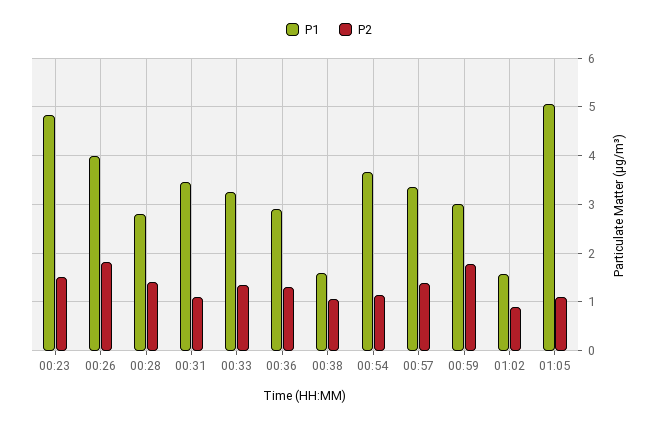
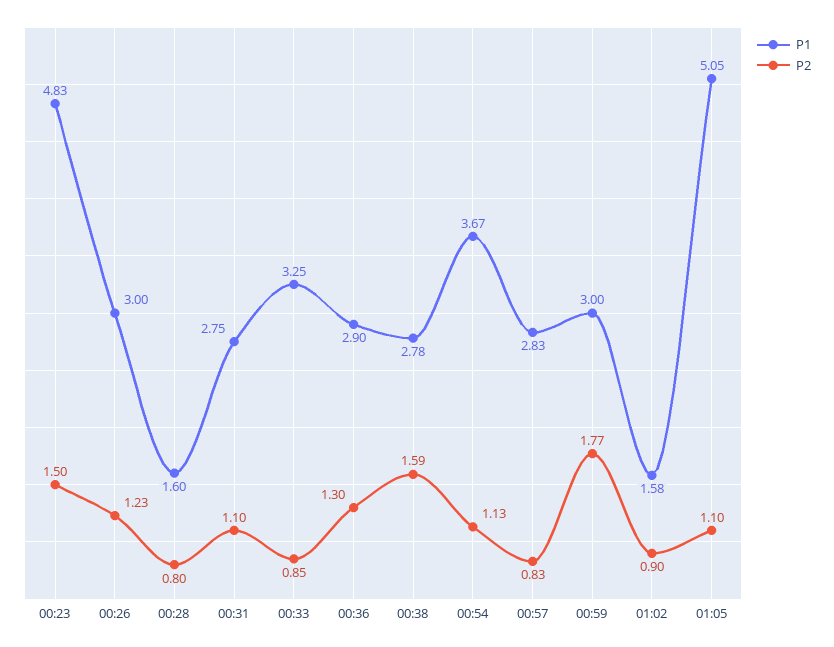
P1, 00:26: 4 -> 3
P2, 00:26: 1.8 -> 1.23
P1, 00:28: 2.8 -> 1.6
P2, 00:28: 1.4 -> 0.8
P1, 00:31: 3.4 -> 2.75
P2, 00:33: 1.4 -> 0.85
P1, 00:38: 1.6 -> 2.78
P2, 00:38: 1 -> 1.59
P1, 00:57: 3.4 -> 2.83
P2, 00:57: 1.4 -> 0.83

